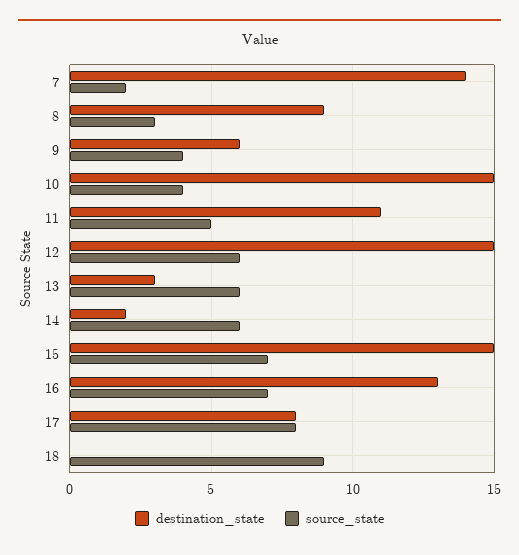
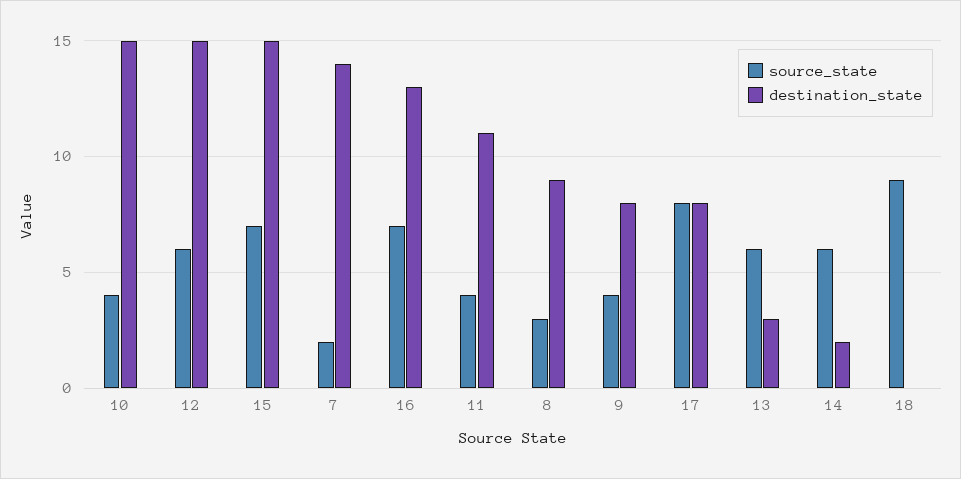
destination_state, 9: 6 -> 8
source_state, 11: 5 -> 4

